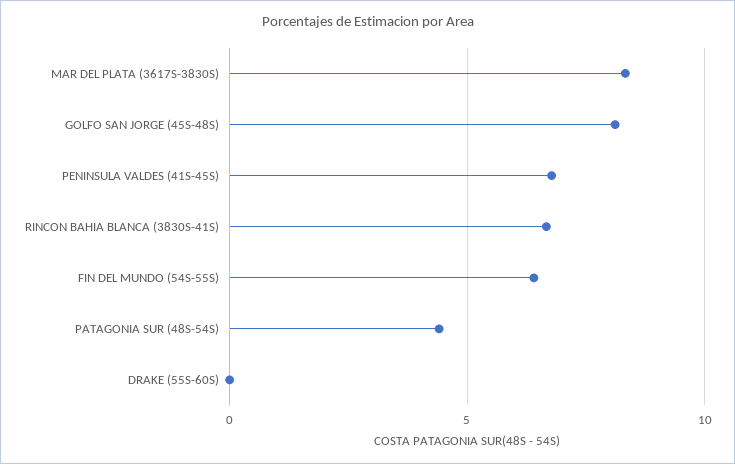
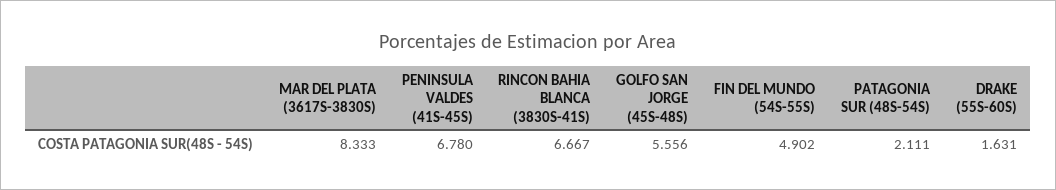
GOLFO SAN JORGE (45S-48S): 8 -> 5.556
FIN DEL MUNDO (54S-55S): 6.5 -> 4.902
PATAGONIA SUR (48S-54S): 4.5 -> 2.111
DRAKE (55S-60S): 0 -> 1.631

